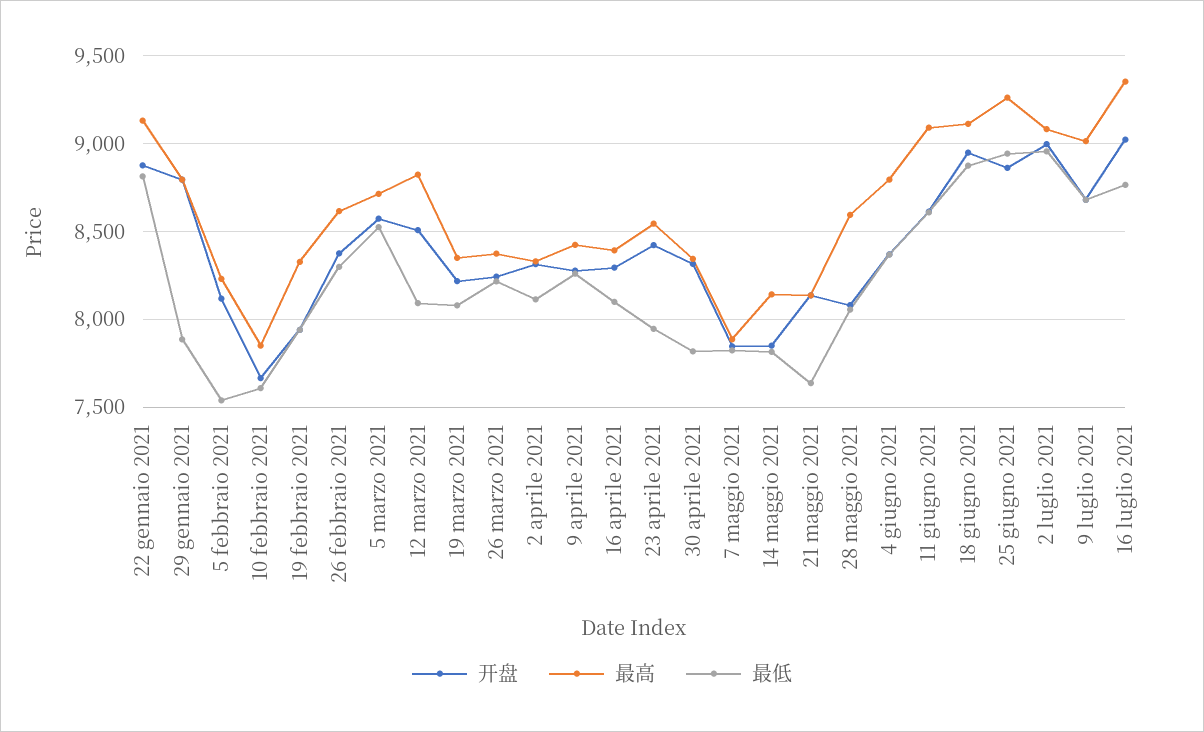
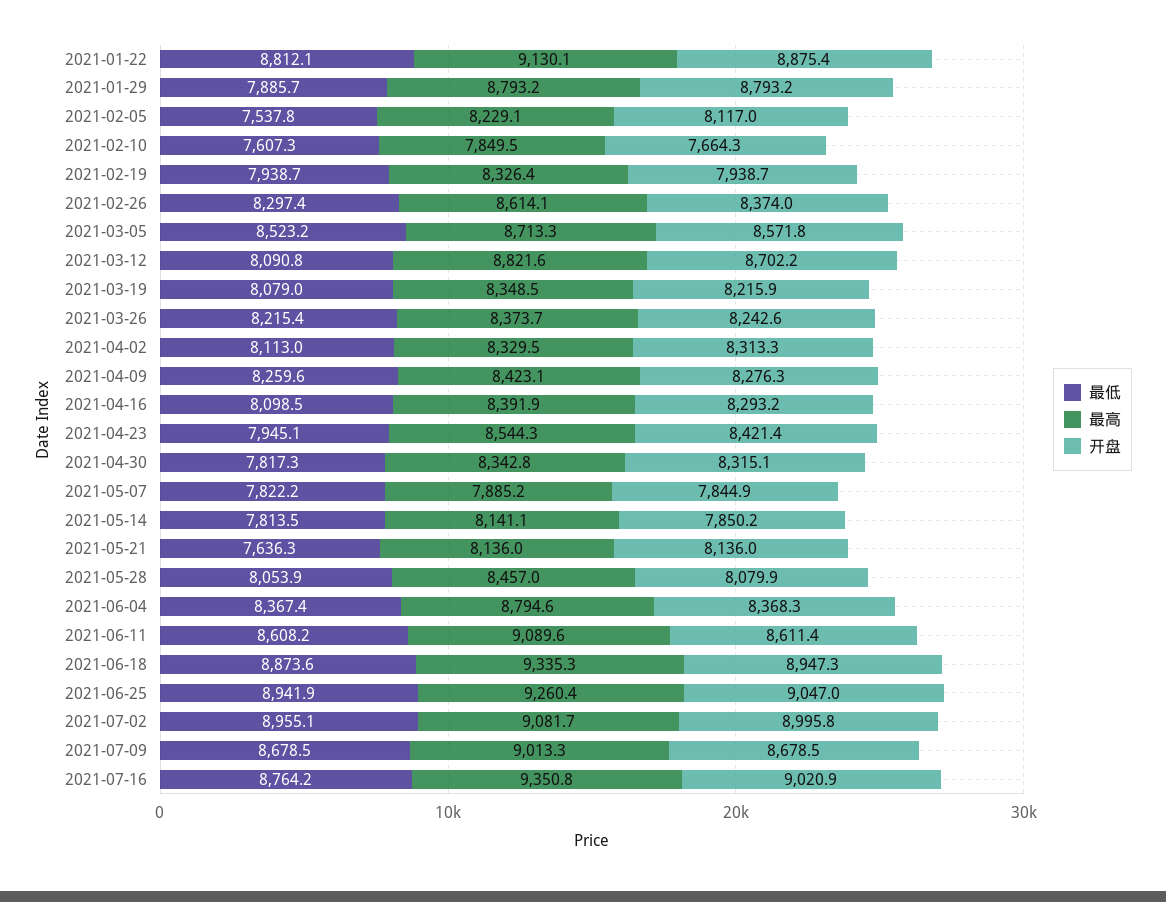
开盘, 12 marzo 2021: 8500 -> 8702.2
最高, 28 maggio 2021: 8600 -> 8457
最高, 18 giugno 2021: 9100 -> 9335.3
开盘, 25 giugno 2021: 8850 -> 9047

